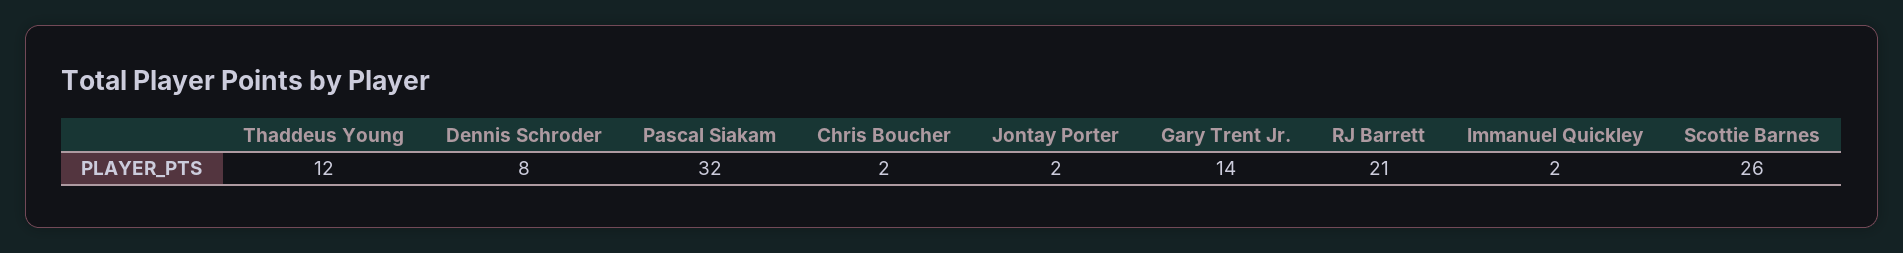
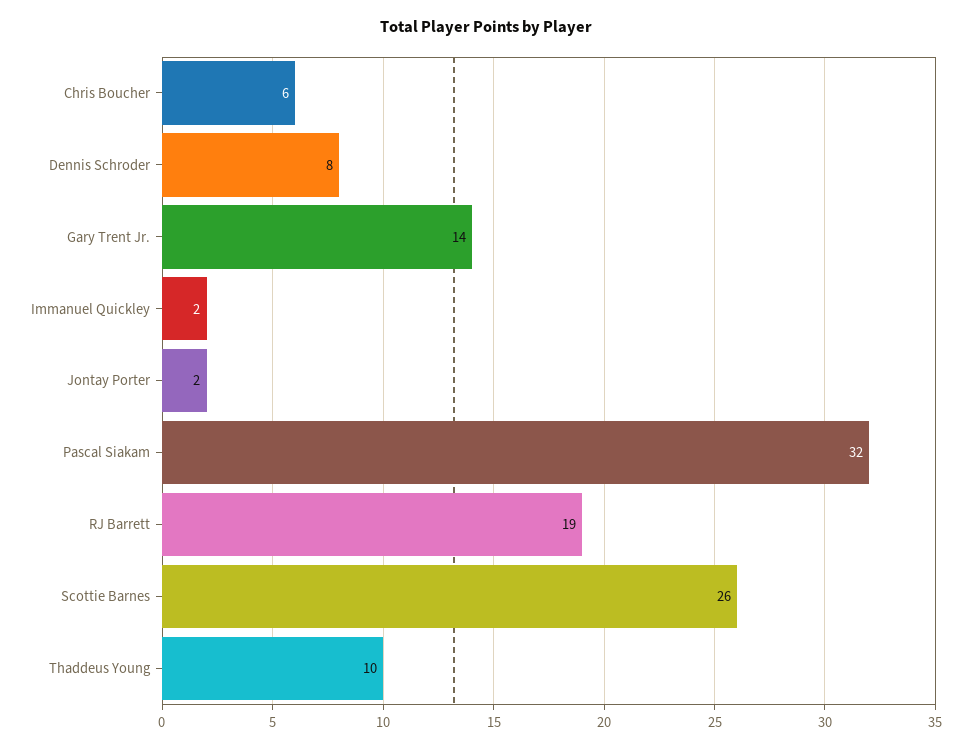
Thaddeus Young: 12 -> 10
Chris Boucher: 2 -> 6
RJ Barrett: 21 -> 19

